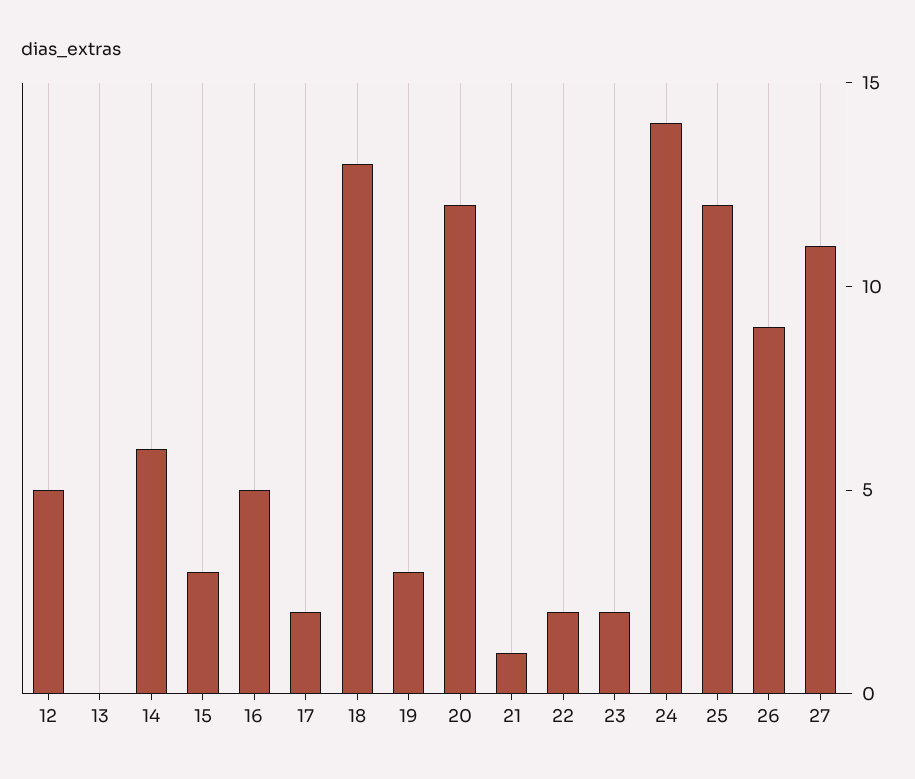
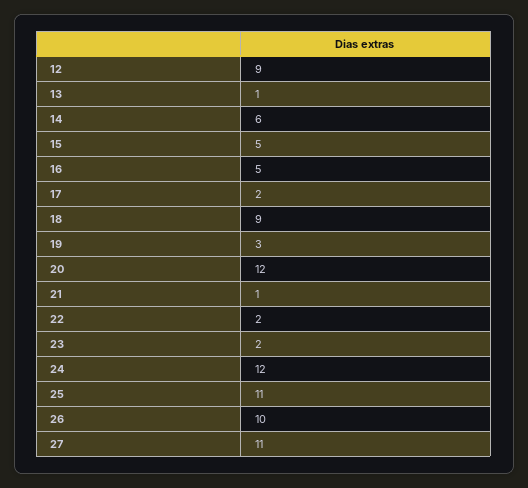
12: 5 -> 9
13: 0 -> 1
15: 3 -> 5
18: 13 -> 9
24: 14 -> 12
25: 12 -> 11
26: 9 -> 10

